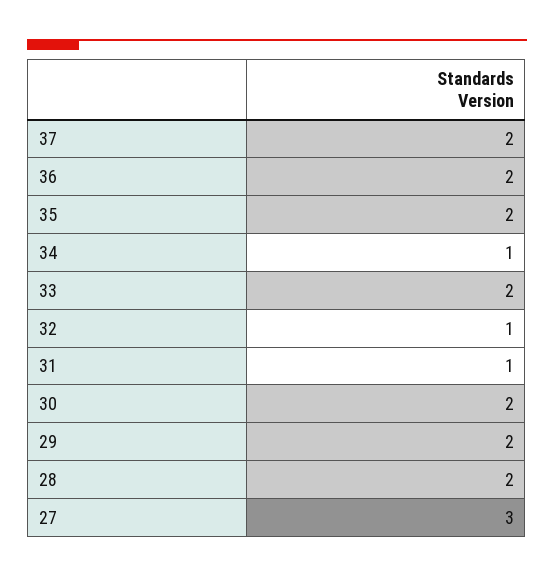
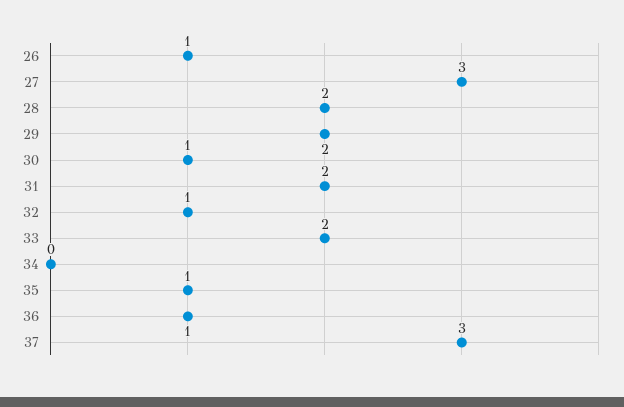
37: 2 -> 3
36: 2 -> 1
35: 2 -> 1
34: 1 -> 0
31: 1 -> 2
30: 2 -> 1
26: none -> 1

